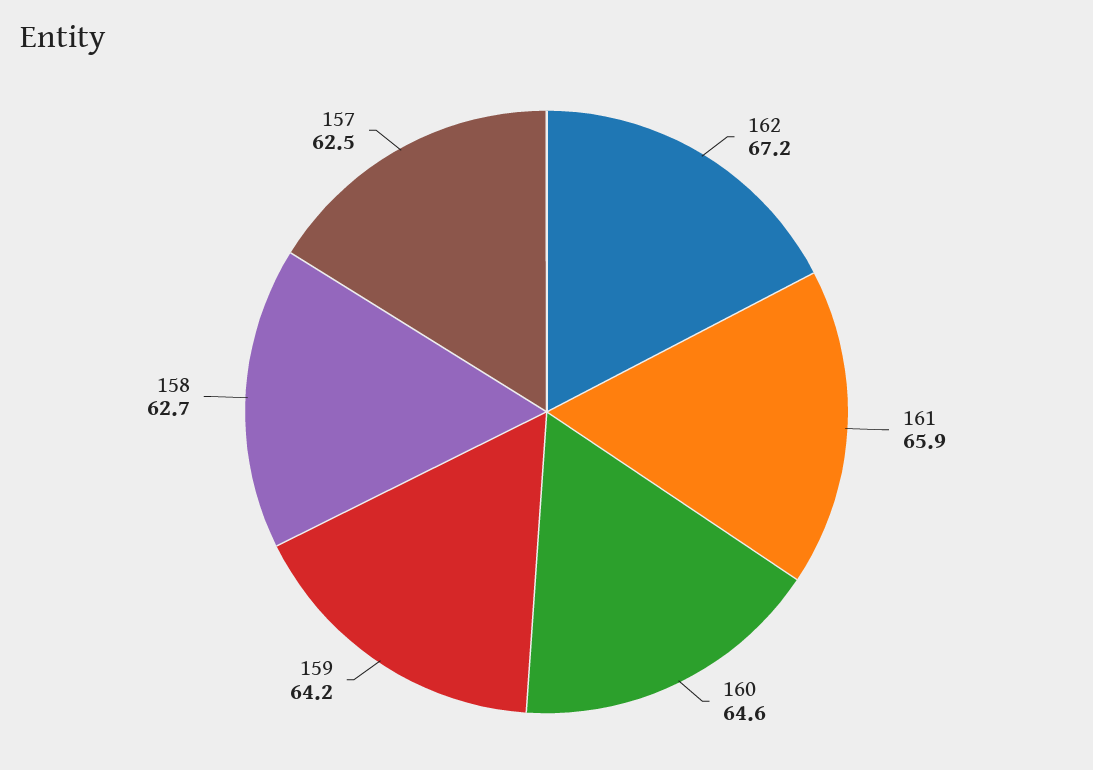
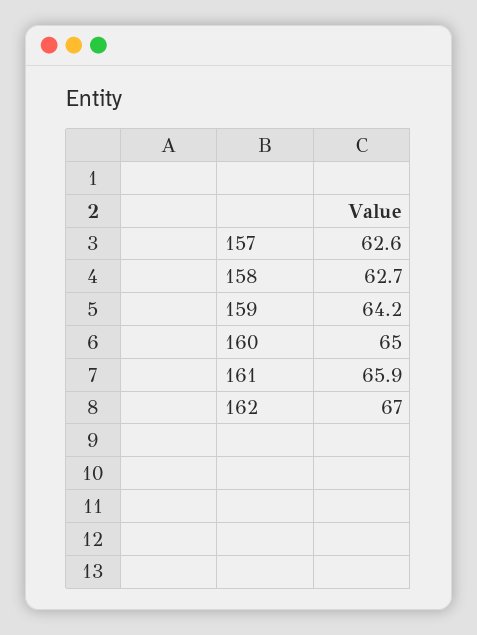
162: 67.2 -> 67
160: 64.6 -> 65
157: 62.5 -> 62.6

